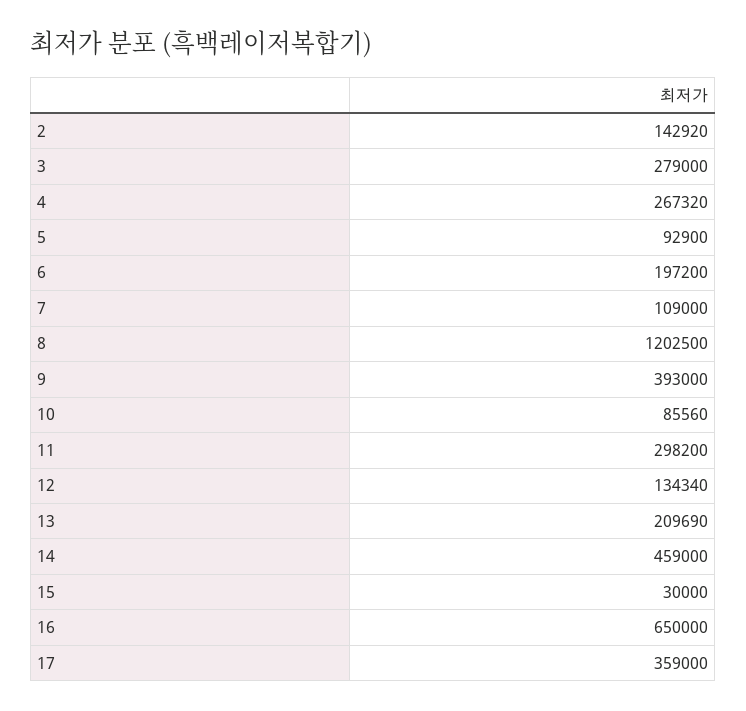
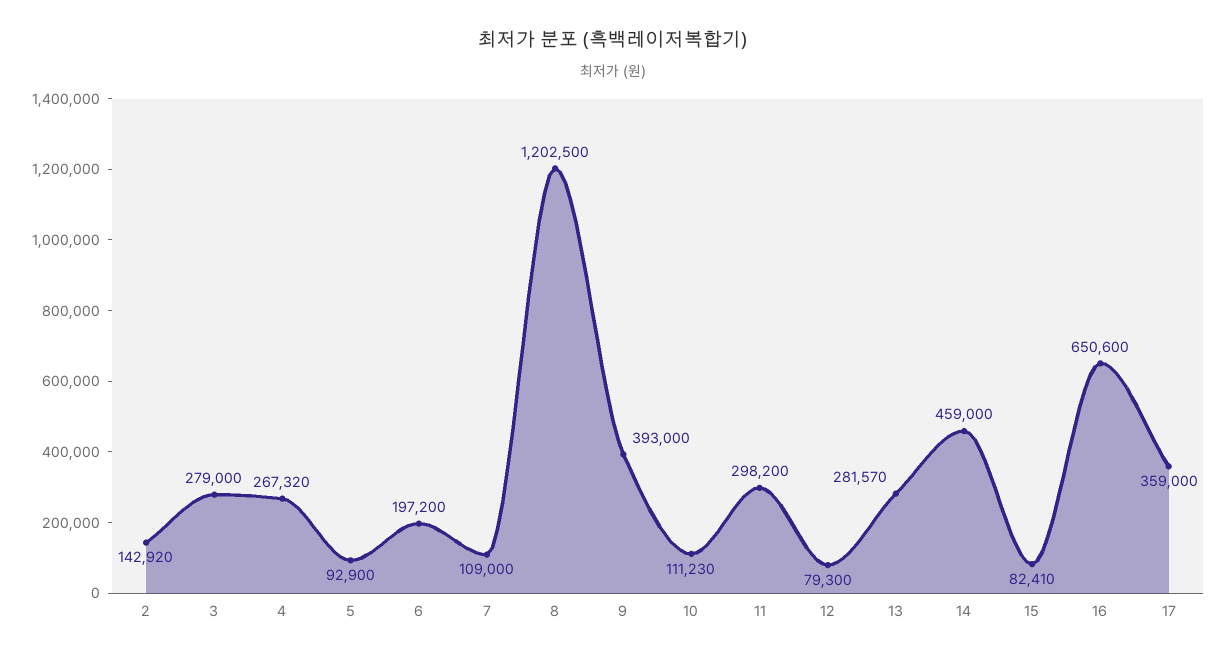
10: 85560 -> 111230
12: 134340 -> 79300
13: 209690 -> 281570
15: 30000 -> 82410
16: 650000 -> 650600

